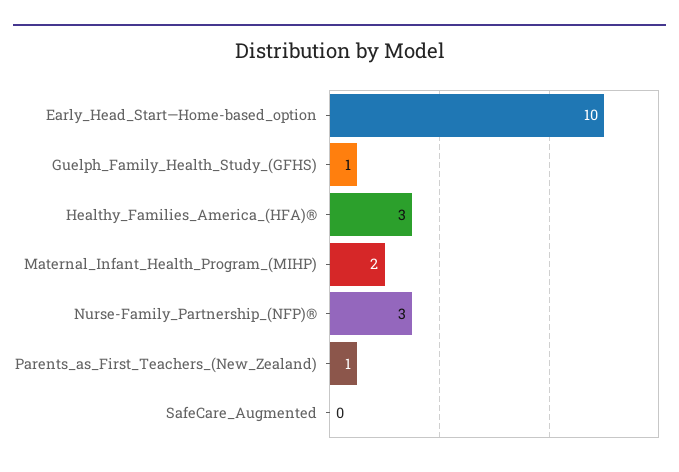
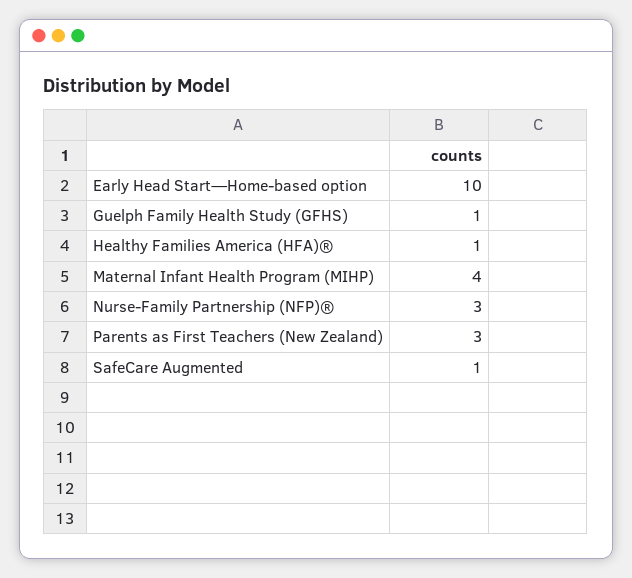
Healthy_Families_America_(HFA)®: 3 -> 1
Maternal_Infant_Health_Program_(MIHP): 2 -> 4
Parents_as_First_Teachers_(New_Zealand): 1 -> 3
SafeCare_Augmented: 0 -> 1

